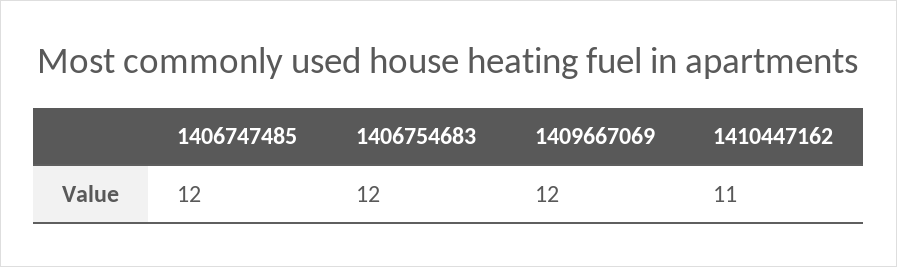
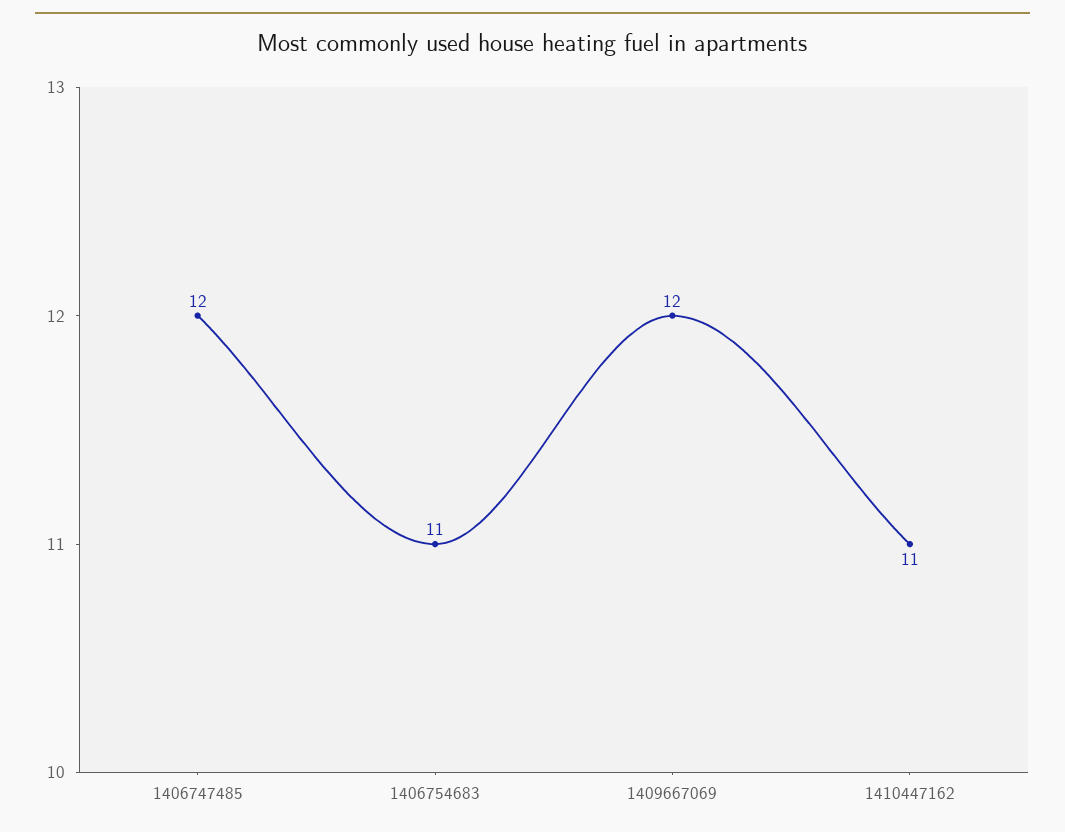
1406754683: 12 -> 11

